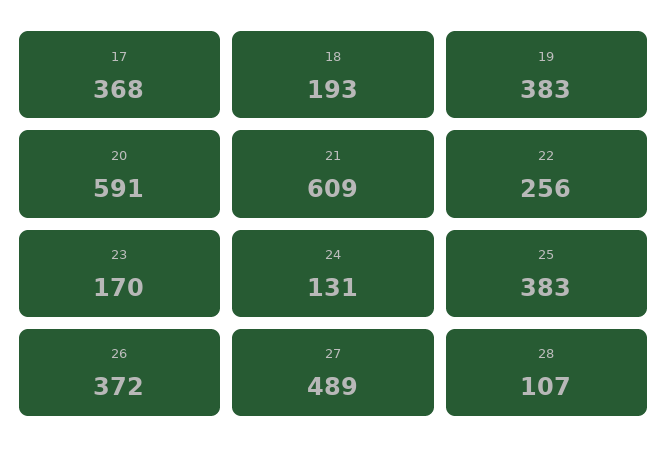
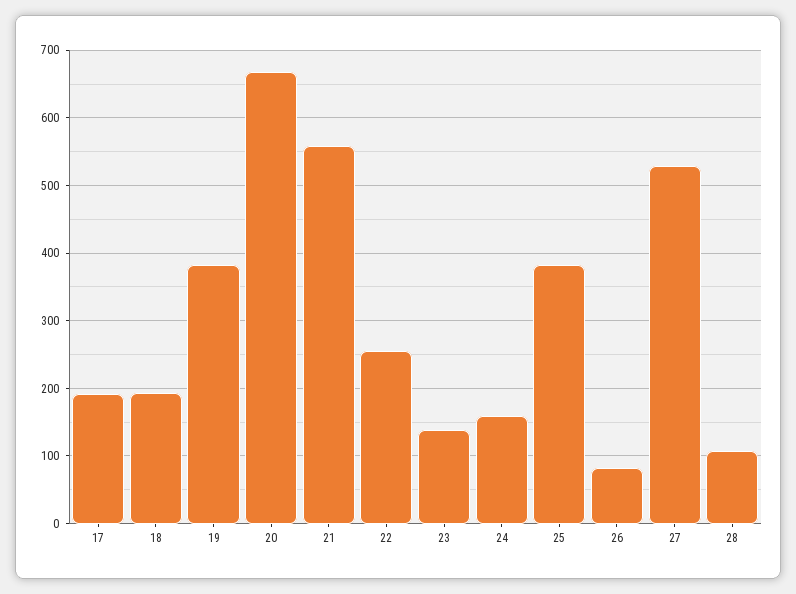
17: 368 -> 190
20: 591 -> 670
21: 609 -> 560
23: 170 -> 140
24: 131 -> 160
26: 372 -> 80
27: 489 -> 530

